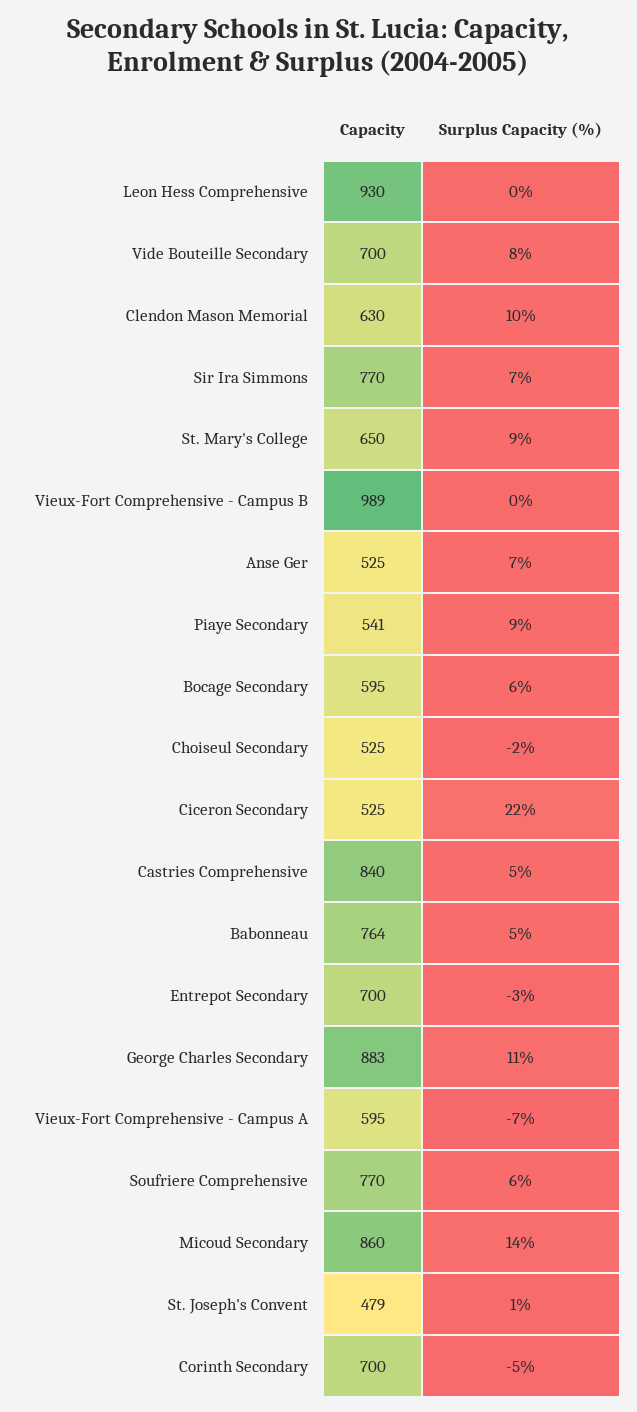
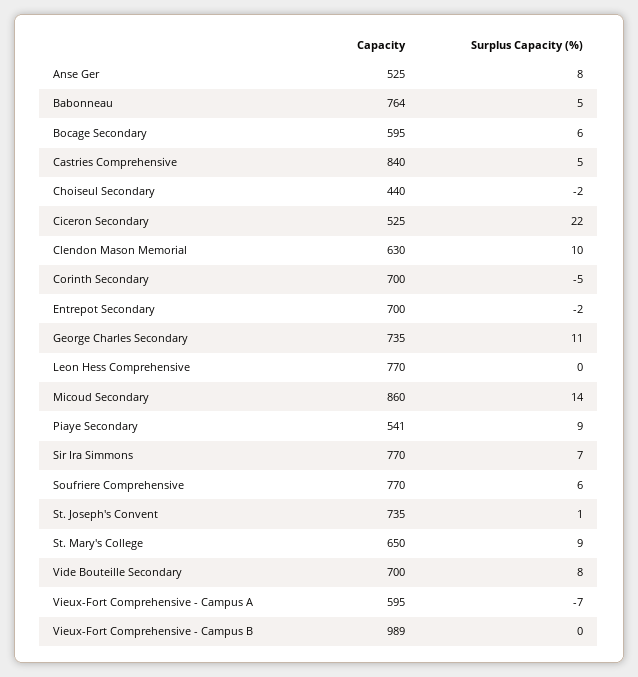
Capacity, Leon Hess Comprehensive: 930 -> 770
Surplus Capacity (%), Anse Ger: 7 -> 8
Capacity, Choiseul Secondary: 525 -> 440
Surplus Capacity (%), Entrepot Secondary: -3 -> -2
Capacity, George Charles Secondary: 883 -> 735
Capacity, St. Joseph's Convent: 479 -> 735

